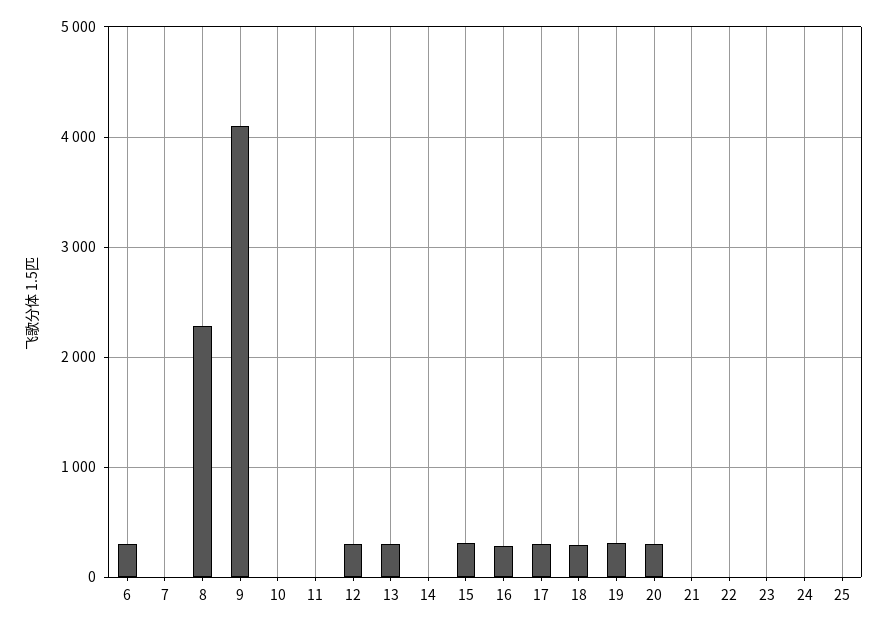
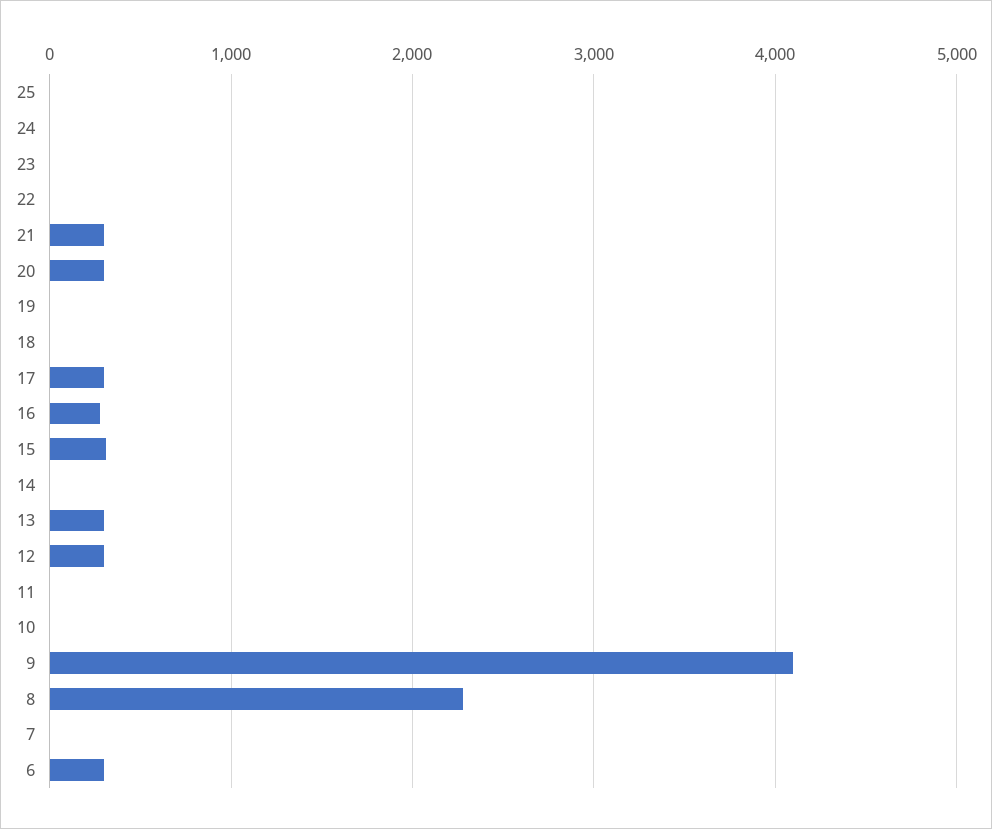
18: 300 -> 0
19: 300 -> 0
21: 0 -> 300

